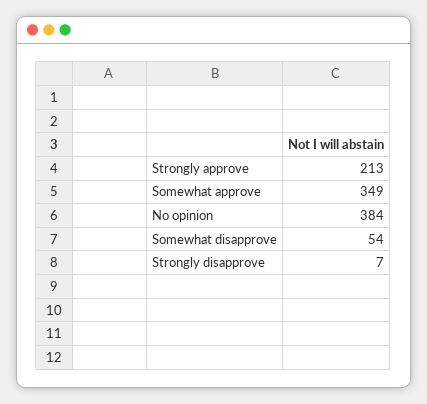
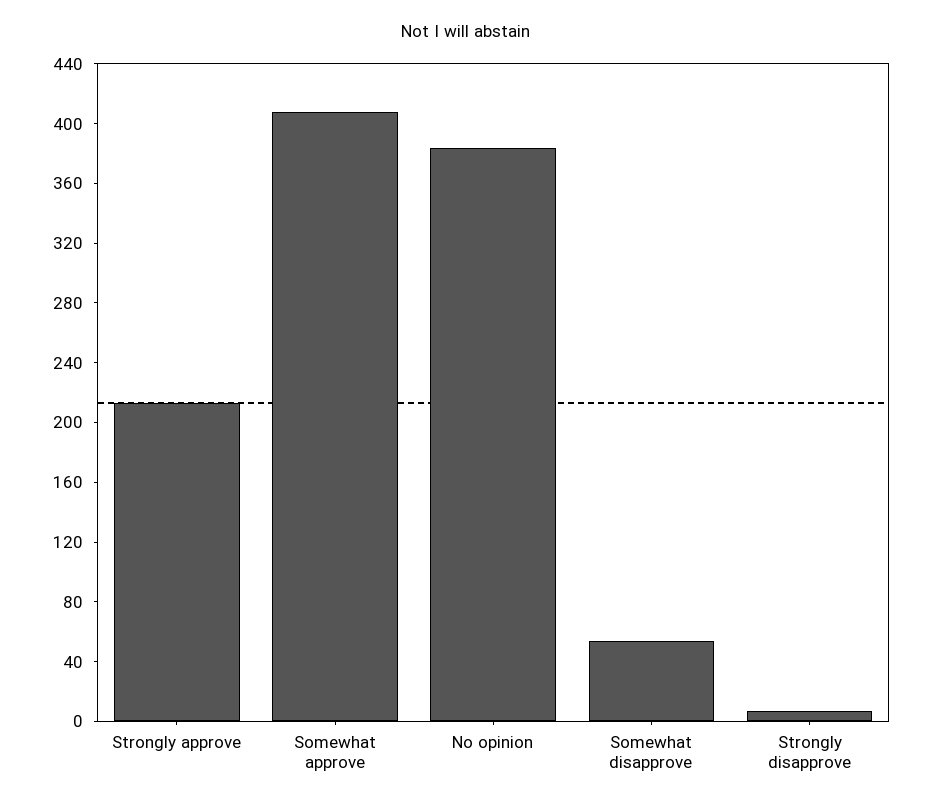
Somewhat approve: 349 -> 410

